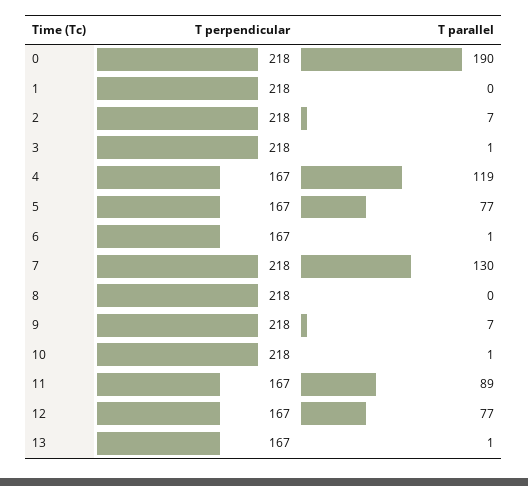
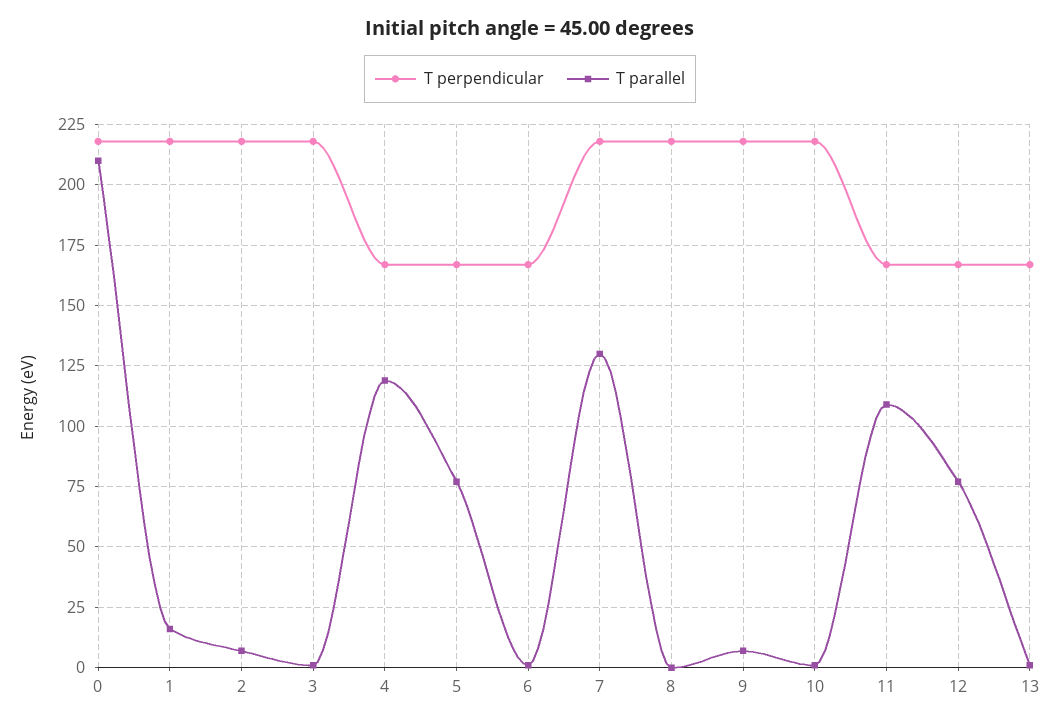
T parallel, 0: 190 -> 210
T parallel, 1: 0 -> 15
T parallel, 11: 89 -> 110

